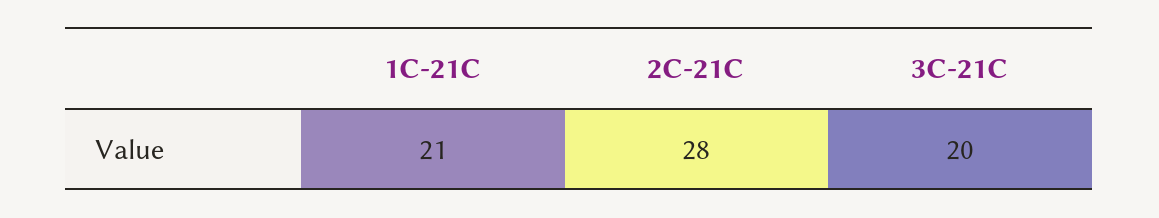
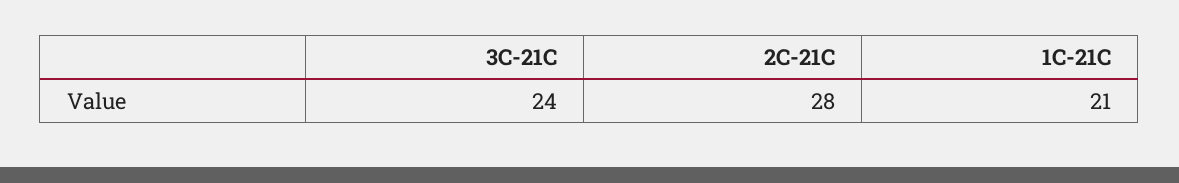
3C-21C: 20 -> 24

